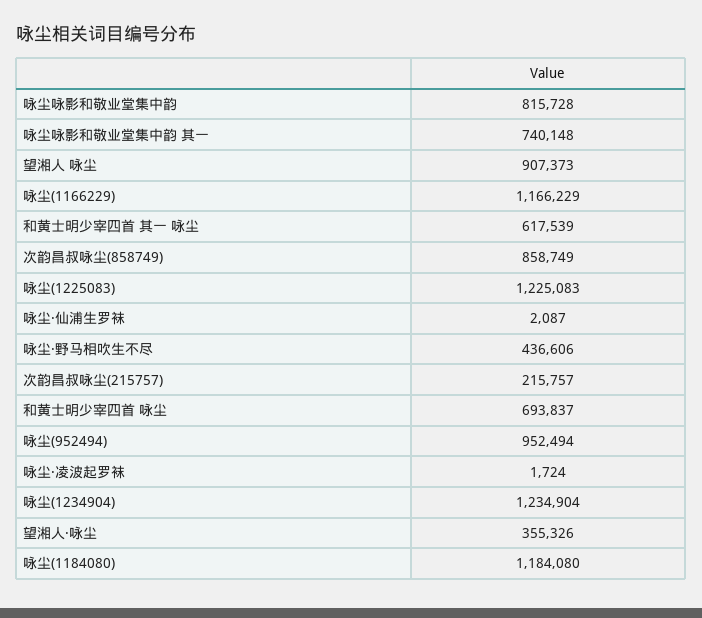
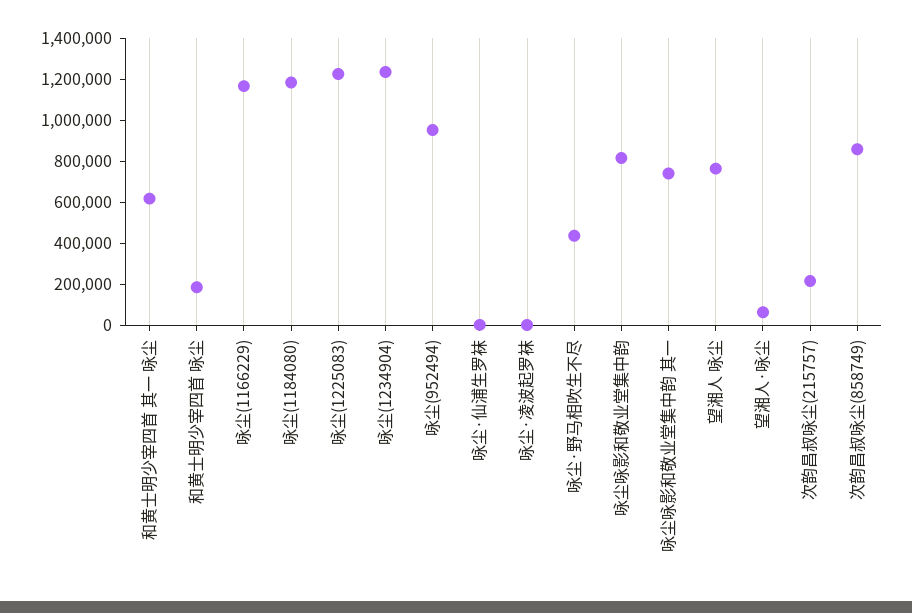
望湘人 咏尘: 907373 -> 750000
和黄士明少宰四首 咏尘: 693837 -> 200000
望湘人·咏尘: 355326 -> 50000

